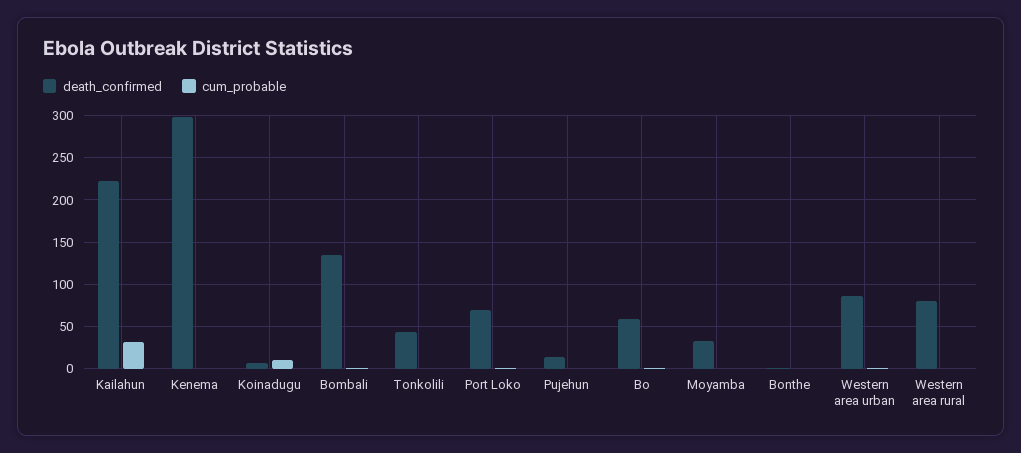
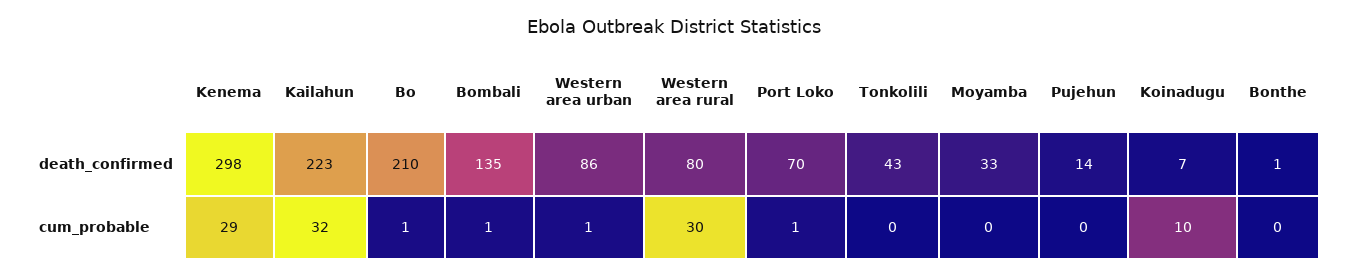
cum_probable, Kenema: 0 -> 29
death_confirmed, Bo: 60 -> 210
cum_probable, Western area rural: 0 -> 30

